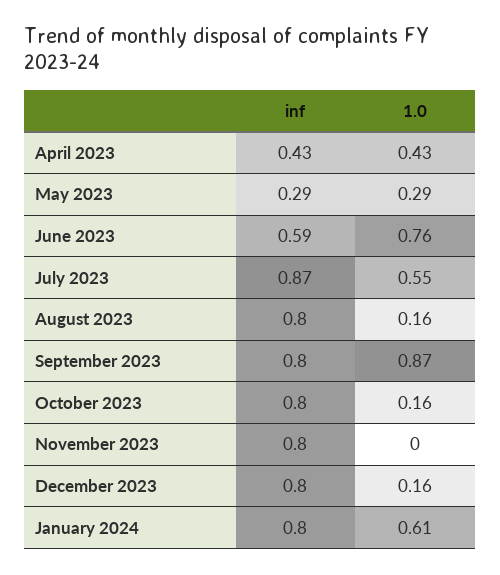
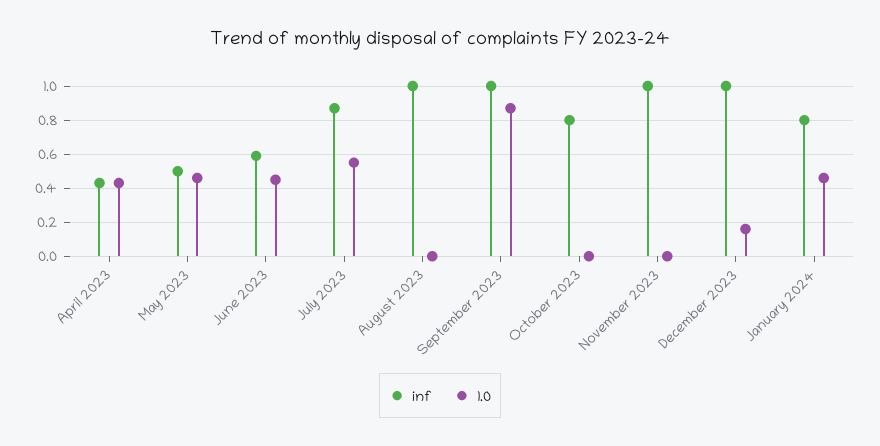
inf, May 2023: 0.29 -> 0.5
1.0, May 2023: 0.29 -> 0.45
1.0, June 2023: 0.76 -> 0.45
inf, August 2023: 0.8 -> 1
1.0, August 2023: 0.16 -> 0
inf, September 2023: 0.8 -> 1
1.0, October 2023: 0.16 -> 0
inf, November 2023: 0.8 -> 1
inf, December 2023: 0.8 -> 1
1.0, January 2024: 0.61 -> 0.45

